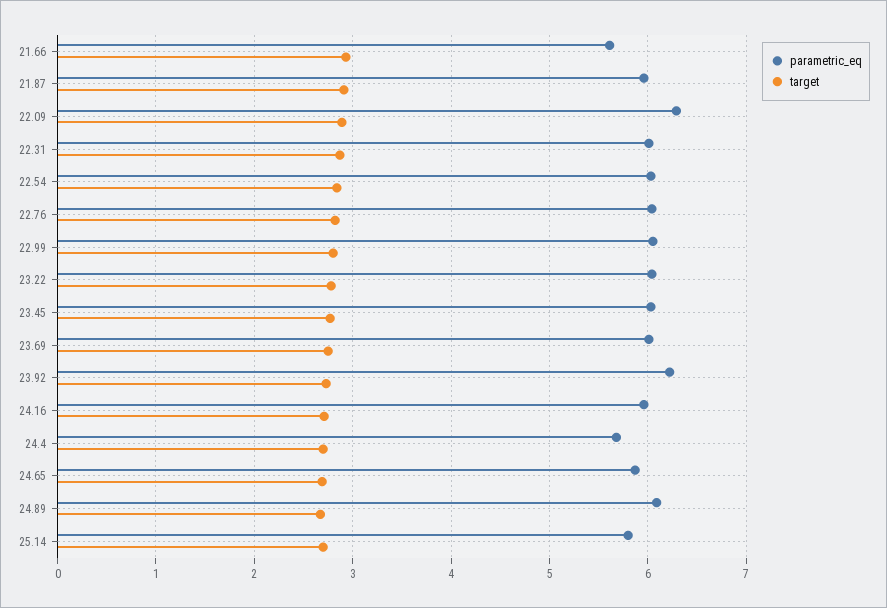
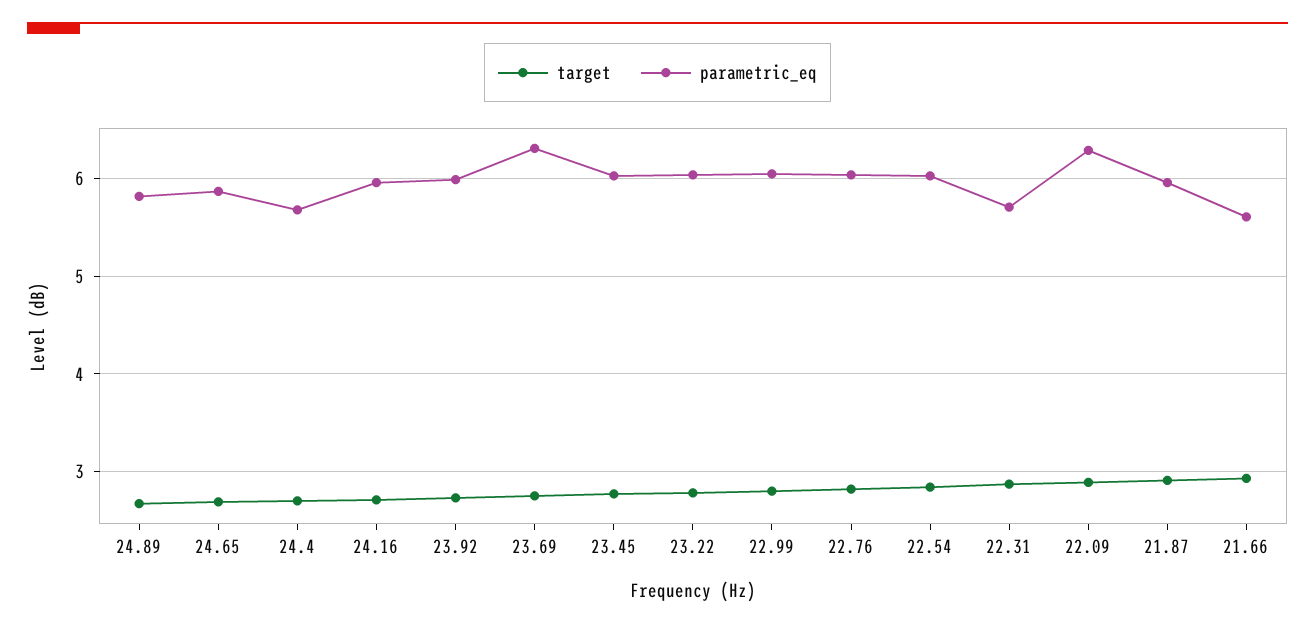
parametric_eq, 22.31: 6 -> 5.7
parametric_eq, 23.69: 6 -> 6.3
parametric_eq, 23.92: 6.2 -> 6
parametric_eq, 24.89: 6.1 -> 5.8
parametric_eq, 25.14: 5.8 -> none
target, 25.14: 2.7 -> none

